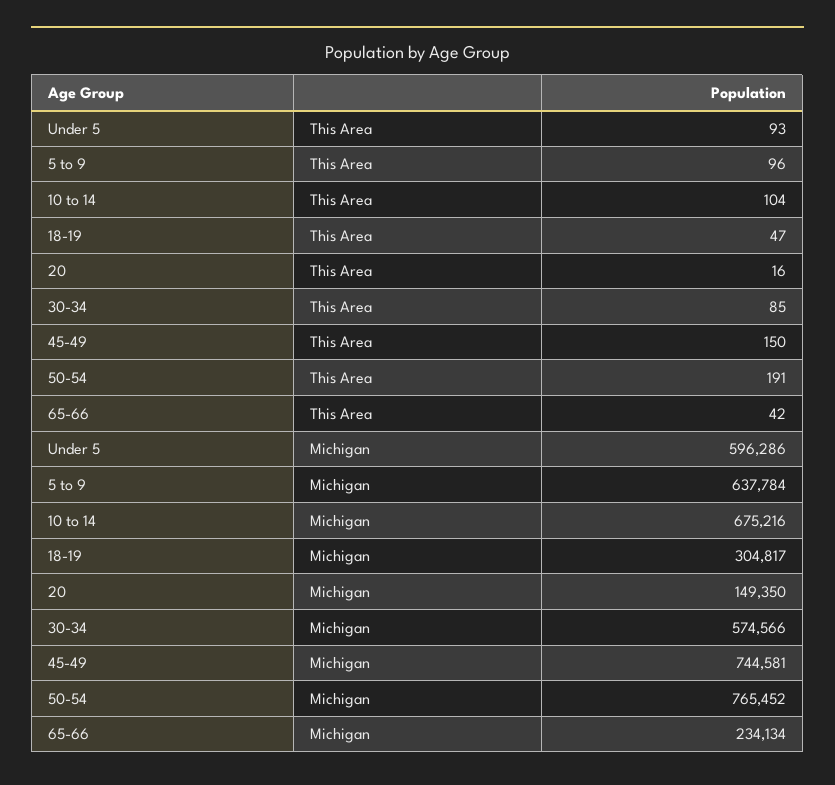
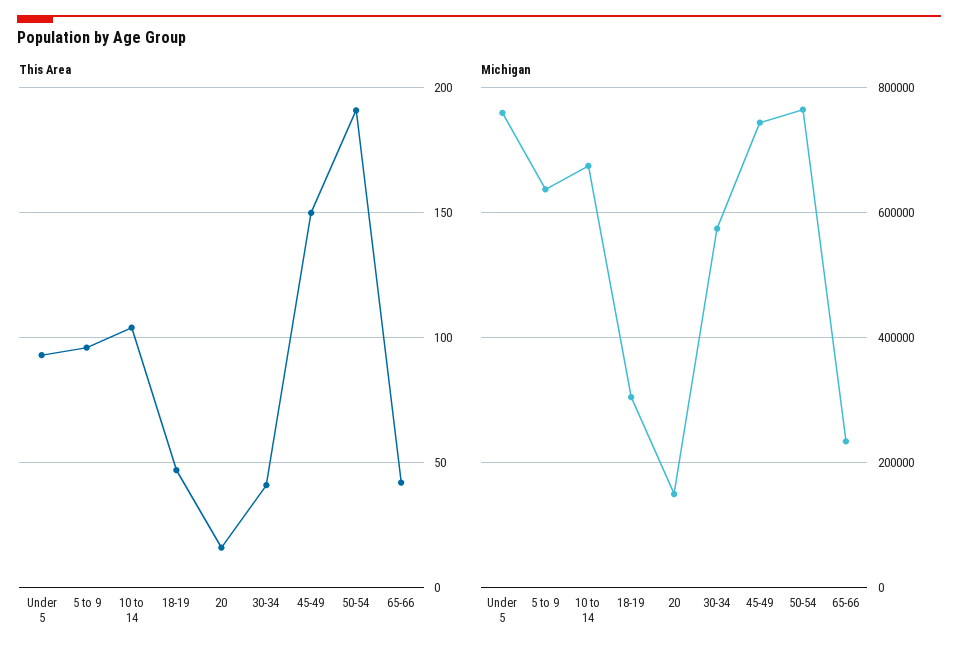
This Area, 30-34: 85 -> 40
Michigan, Under 5: 596286 -> 760000

